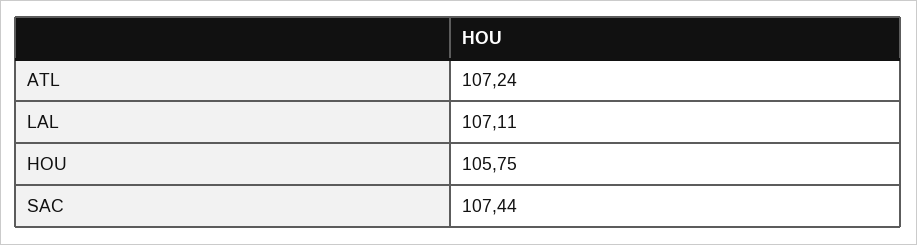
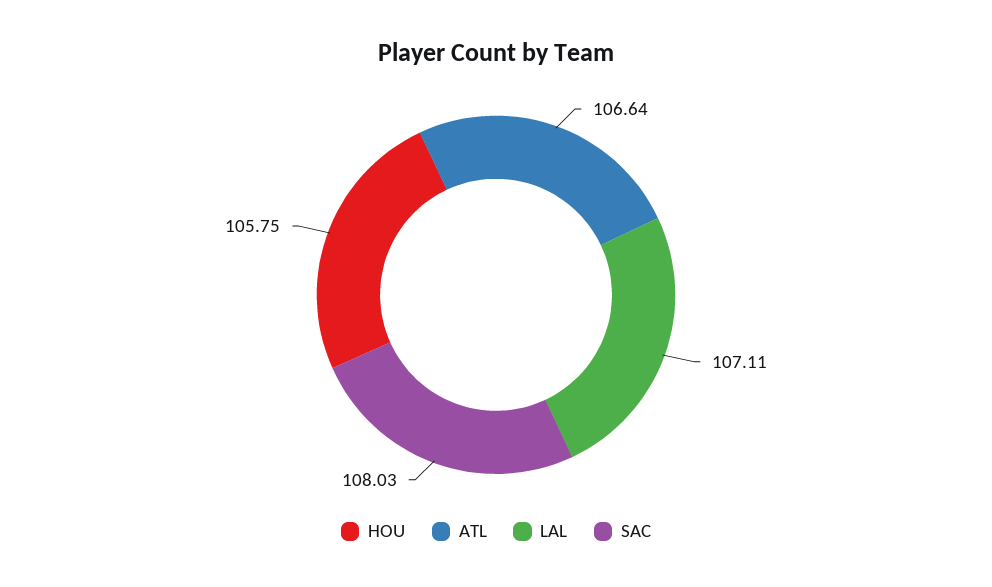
ATL: 107.24 -> 106.64
SAC: 107.44 -> 108.03

